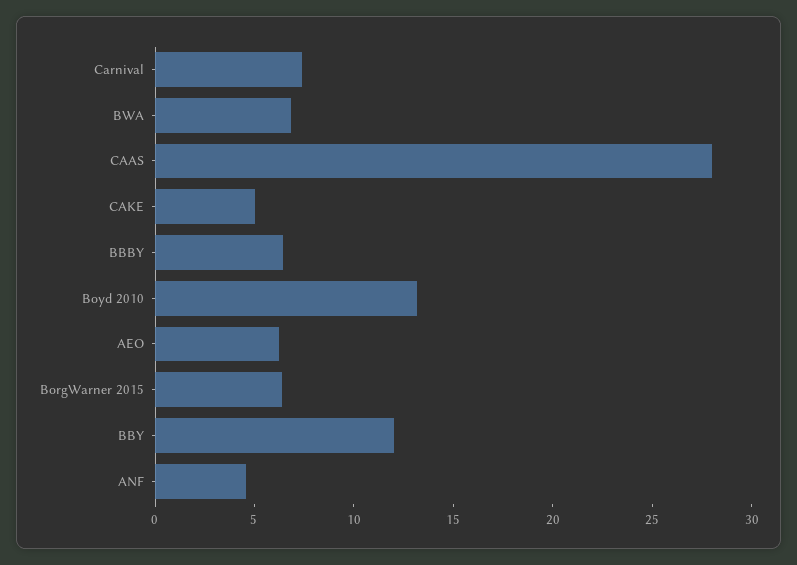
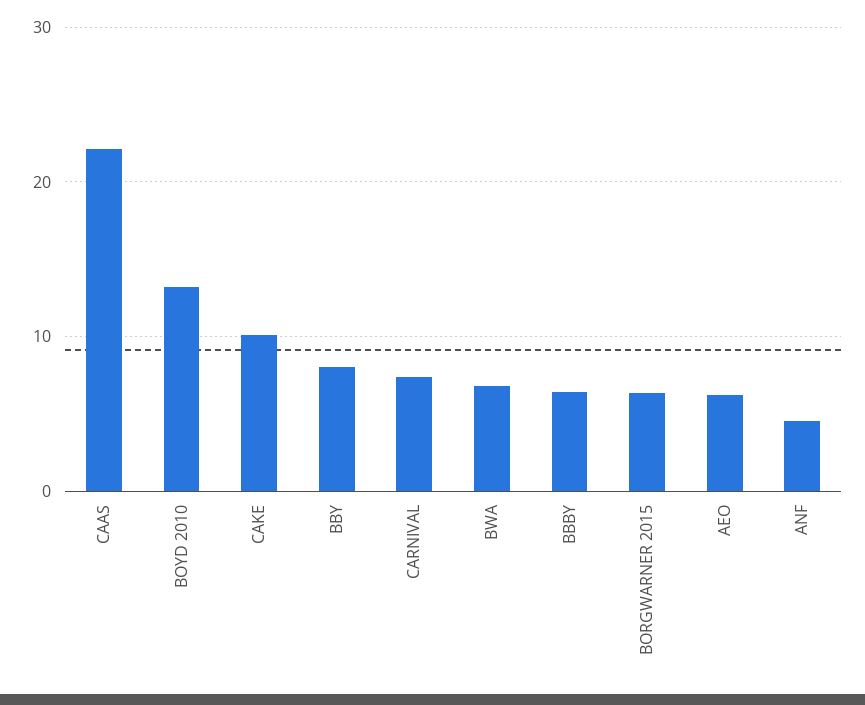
CAAS: 28 -> 22
CAKE: 5 -> 10
BBY: 12 -> 8

